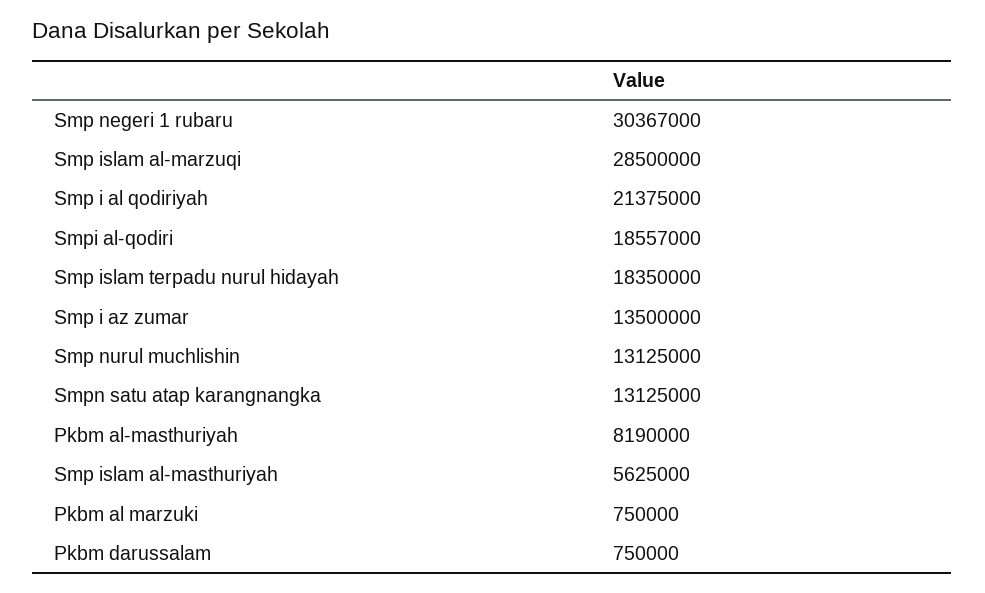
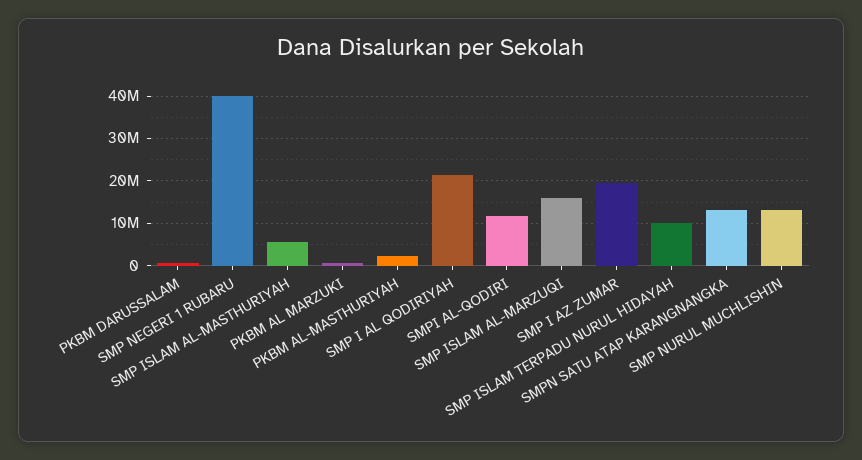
Smp negeri 1 rubaru: 30367000 -> 40000000
Smp islam al-marzuqi: 28500000 -> 16000000
Smpi al-qodiri: 18557000 -> 12000000
Smp islam terpadu nurul hidayah: 18350000 -> 10000000
Smp i az zumar: 13500000 -> 20000000
Pkbm al-masthuriyah: 8190000 -> 2000000

